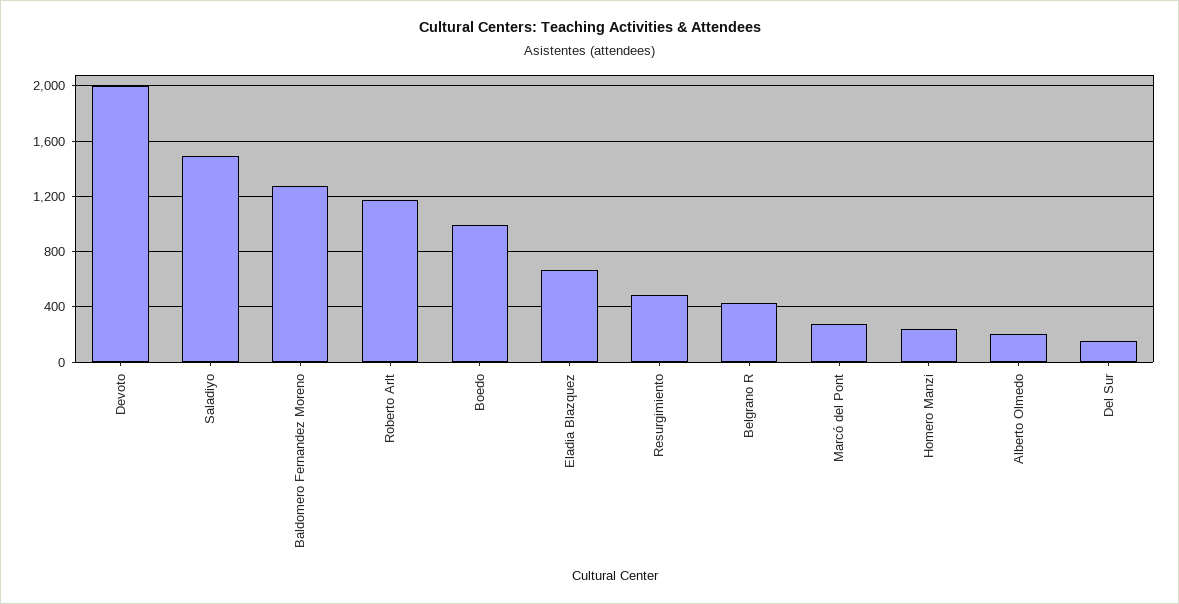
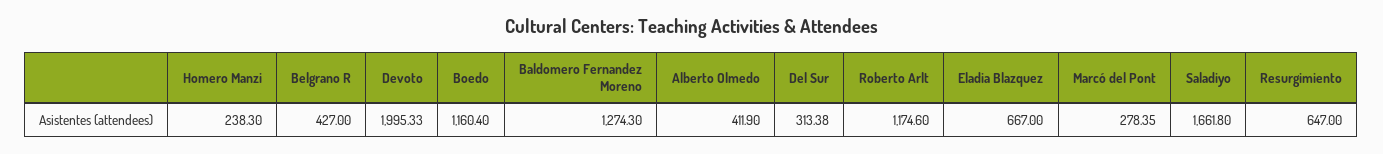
Saladiyo: 1500 -> 1661.8
Boedo: 1000 -> 1160.4
Resurgimiento: 500 -> 647
Alberto Olmedo: 200 -> 411.9
Del Sur: 150 -> 313.38

